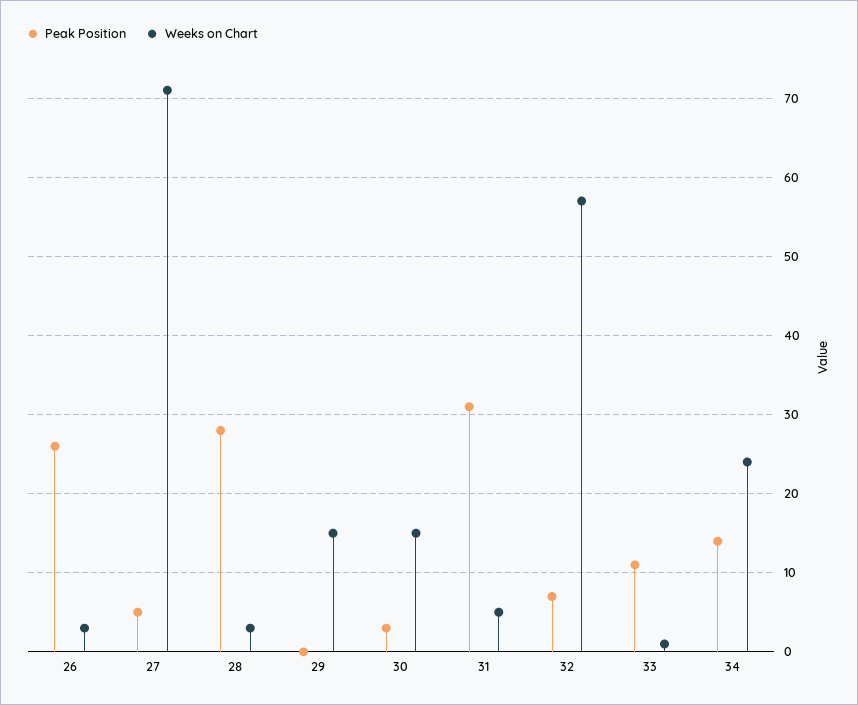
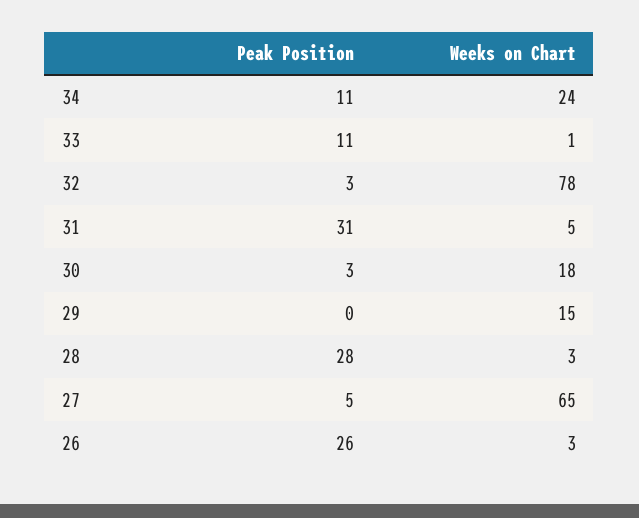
Weeks on Chart, 27: 71 -> 65
Weeks on Chart, 30: 15 -> 18
Peak Position, 32: 7 -> 3
Weeks on Chart, 32: 57 -> 78
Peak Position, 34: 14 -> 11

